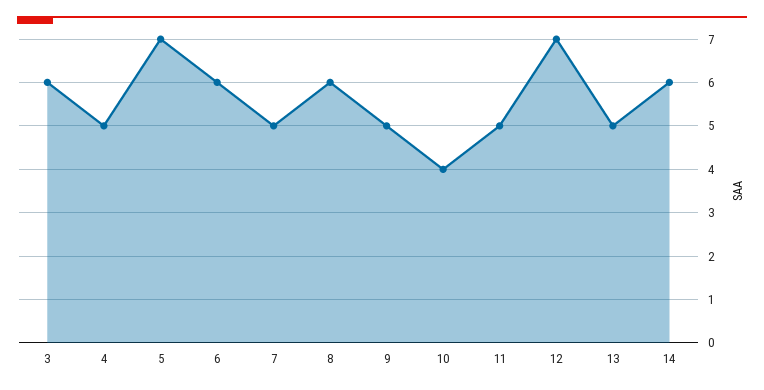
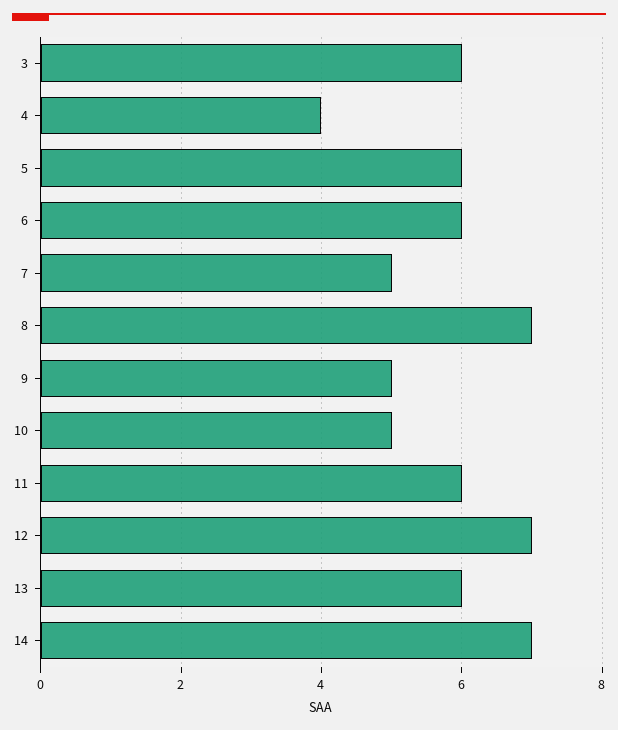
4: 5 -> 4
5: 7 -> 6
8: 6 -> 7
10: 4 -> 5
11: 5 -> 6
13: 5 -> 6
14: 6 -> 7

